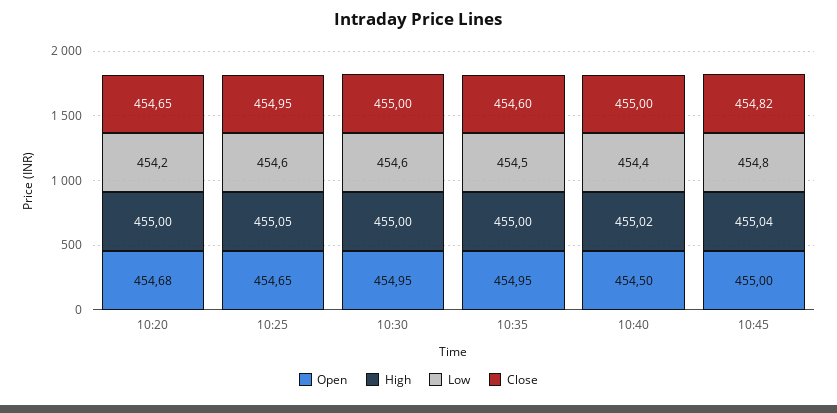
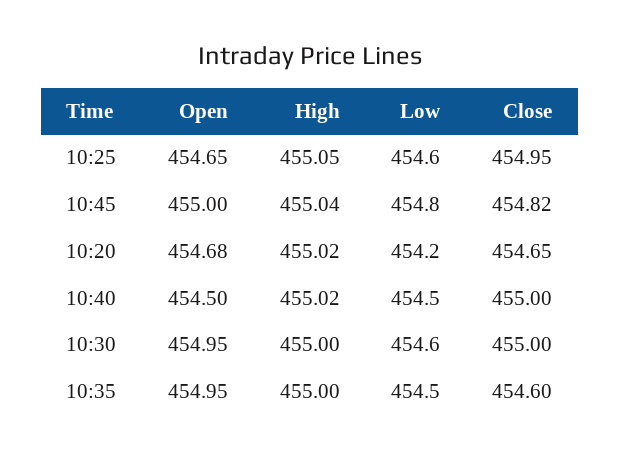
High, 10:20: 455 -> 455.02
Low, 10:40: 454.4 -> 454.5

